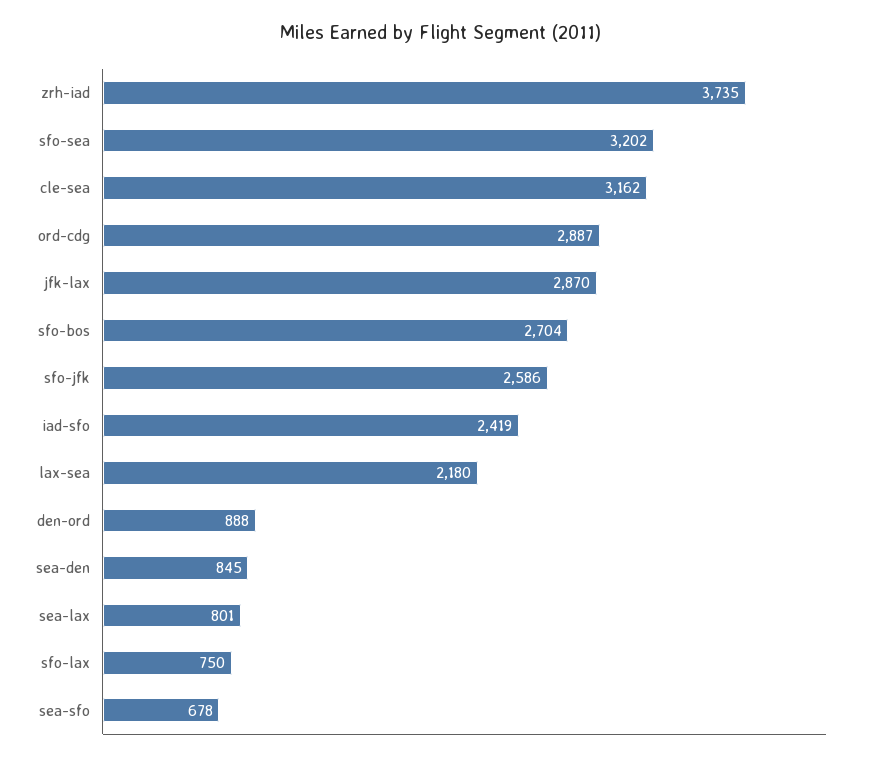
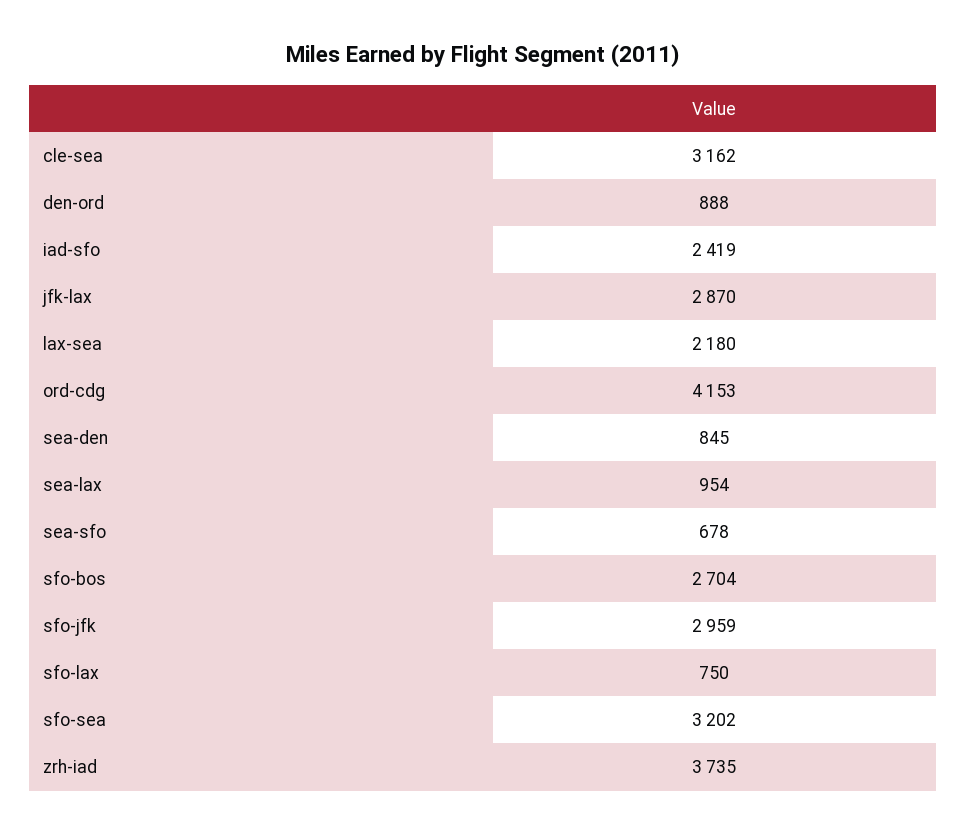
ord-cdg: 2887 -> 4153
sfo-jfk: 2586 -> 2959
sea-lax: 801 -> 954

